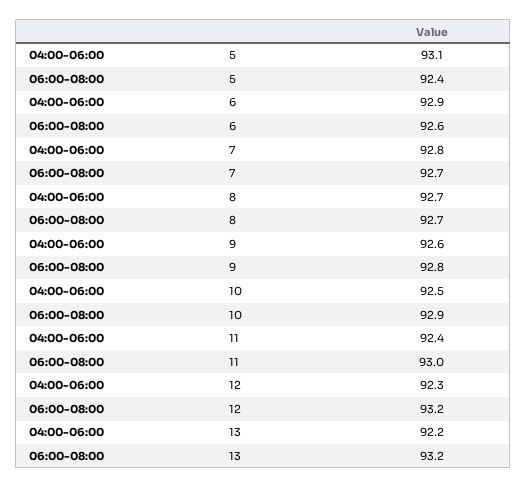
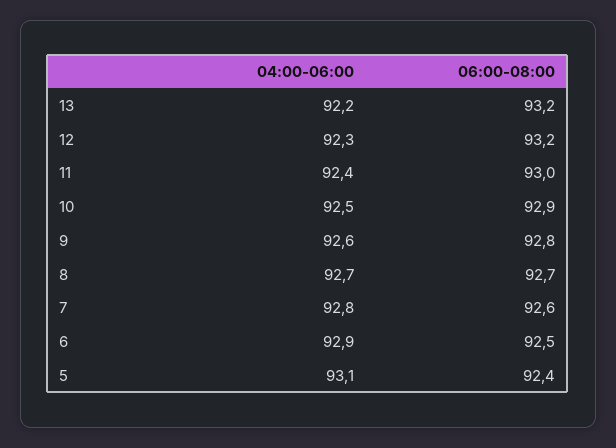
06:00-08:00, 6: 92.6 -> 92.5
06:00-08:00, 7: 92.7 -> 92.6

